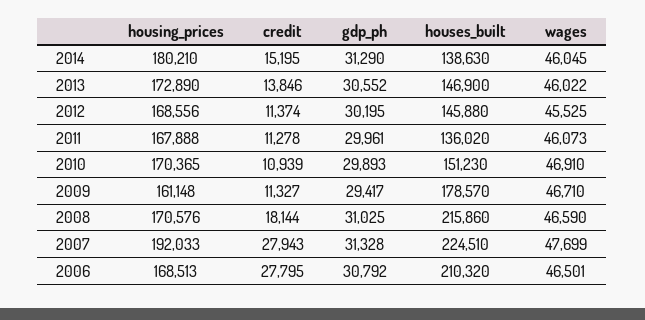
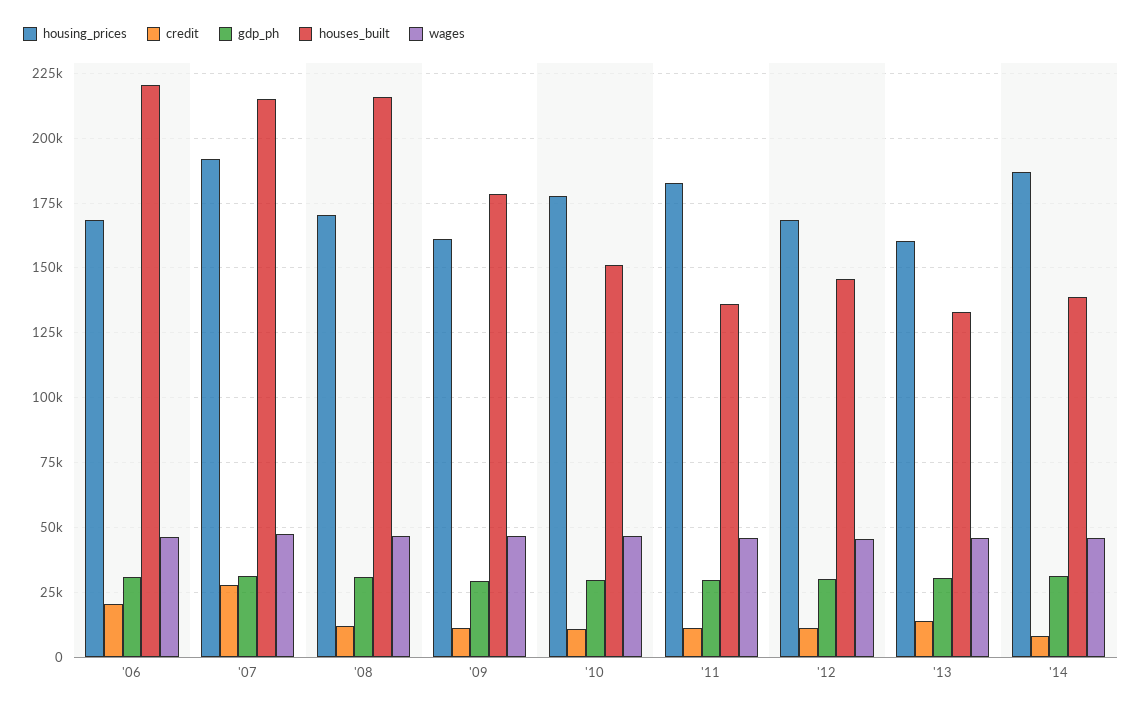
housing_prices, 2014: 180210 -> 187500
credit, 2014: 15195 -> 7500
housing_prices, 2013: 172890 -> 160000
houses_built, 2013: 146900 -> 132500
housing_prices, 2011: 167888 -> 182500
housing_prices, 2010: 170365 -> 177500
credit, 2008: 18144 -> 12500
houses_built, 2007: 224510 -> 215000
credit, 2006: 27795 -> 20000
houses_built, 2006: 210320 -> 220000

